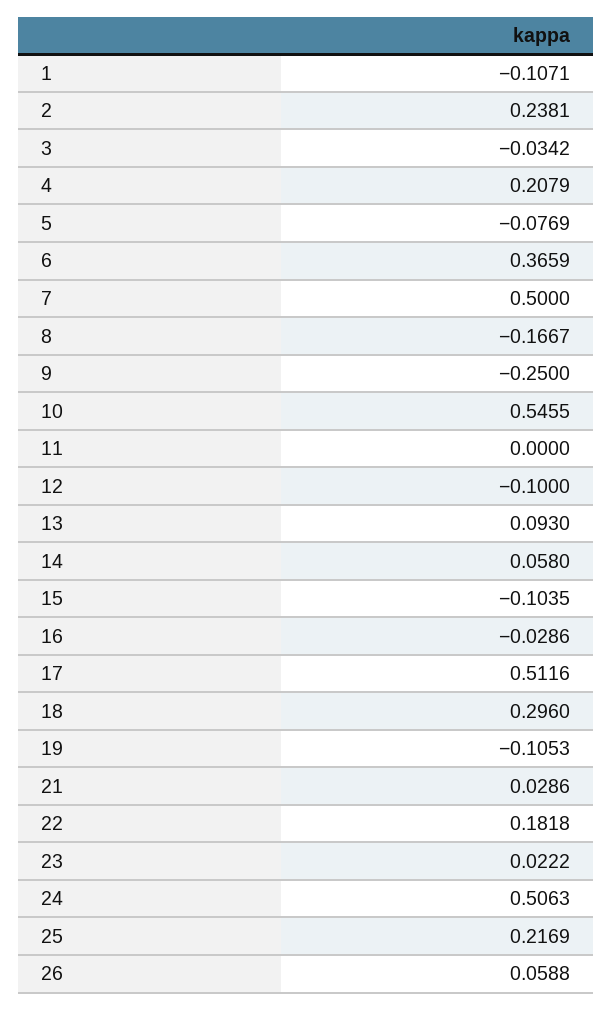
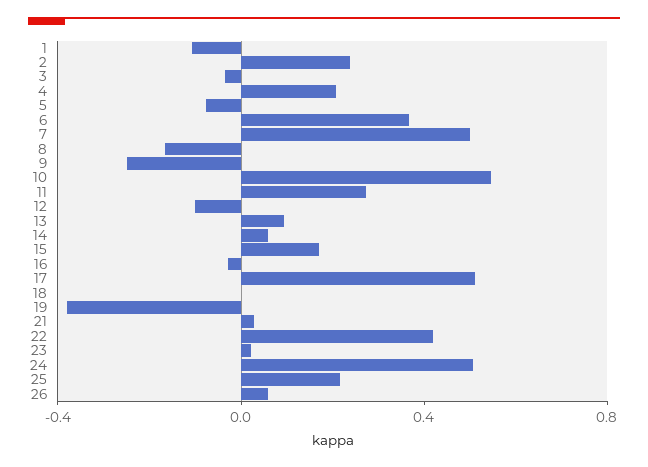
11: 0 -> 0.3
15: -0.1035 -> 0.2
18: 0.296 -> 0
19: -0.1053 -> -0.4
22: 0.1818 -> 0.4

